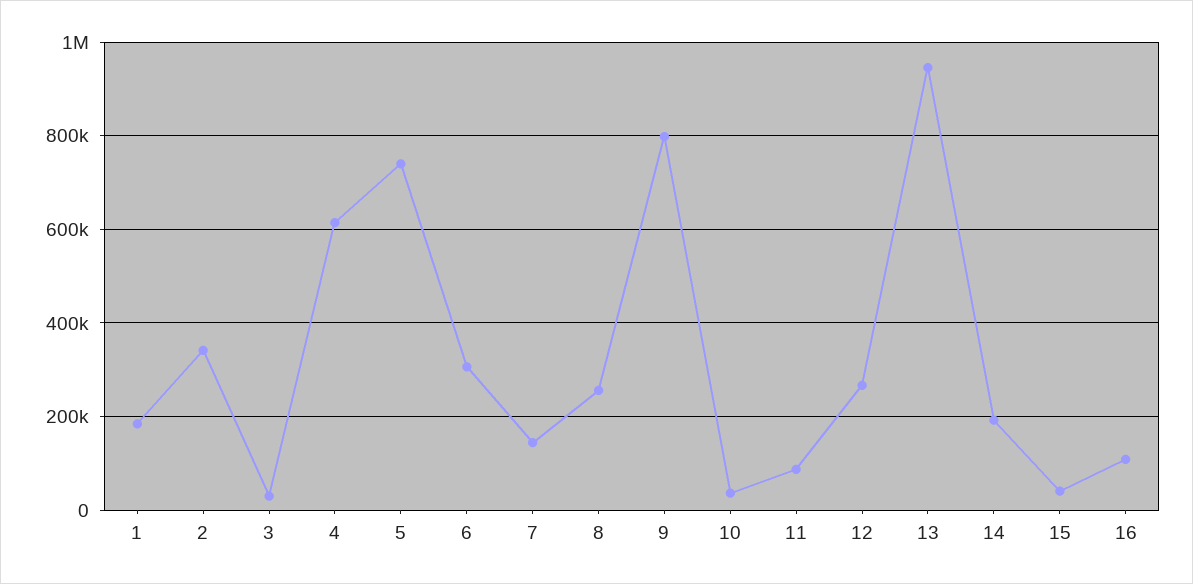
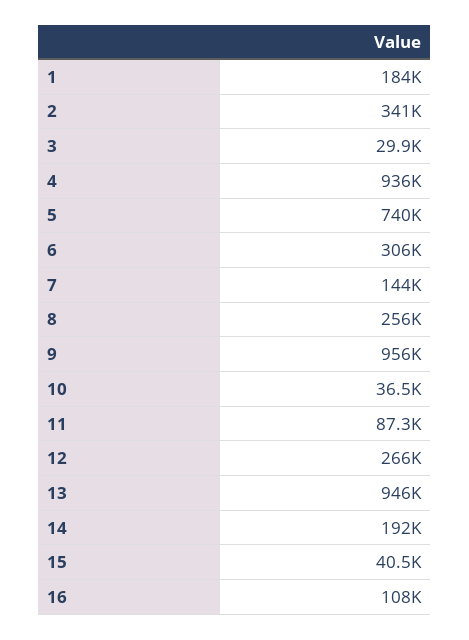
4: 620000 -> 936000
9: 800000 -> 956000

